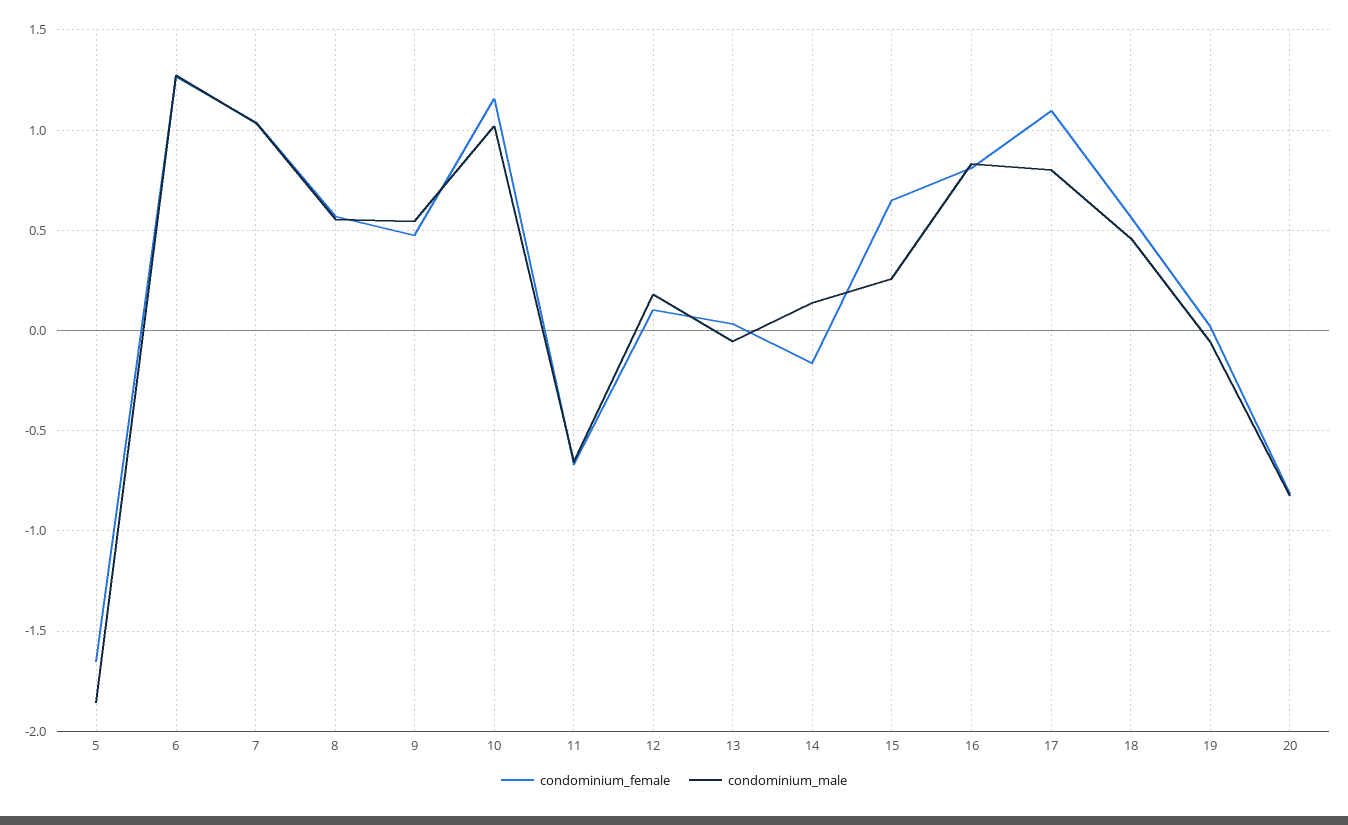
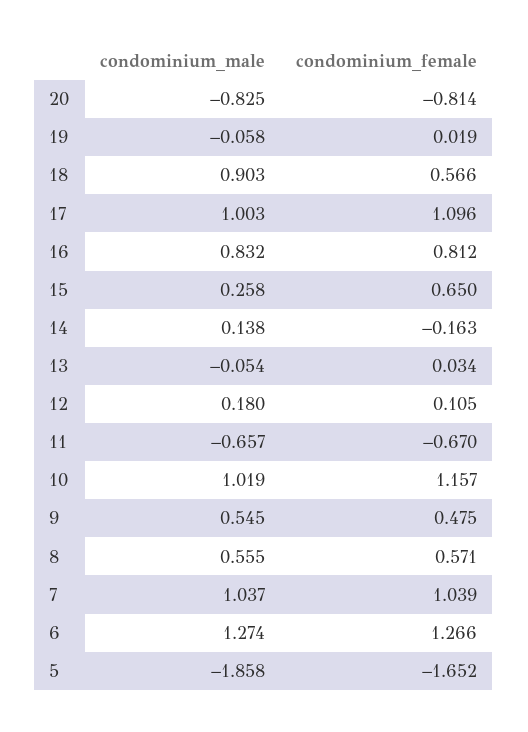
condominium_male, 17: 0.8 -> 1.003
condominium_male, 18: 0.45 -> 0.903

